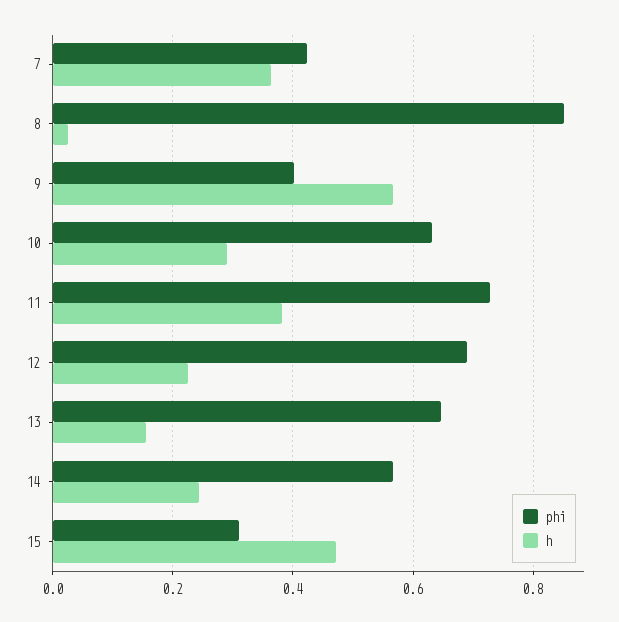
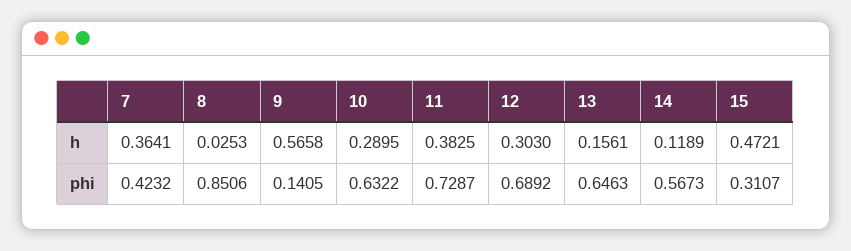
phi, 9: 0.4 -> 0.1405
h, 12: 0.22 -> 0.303
h, 14: 0.24 -> 0.1189

